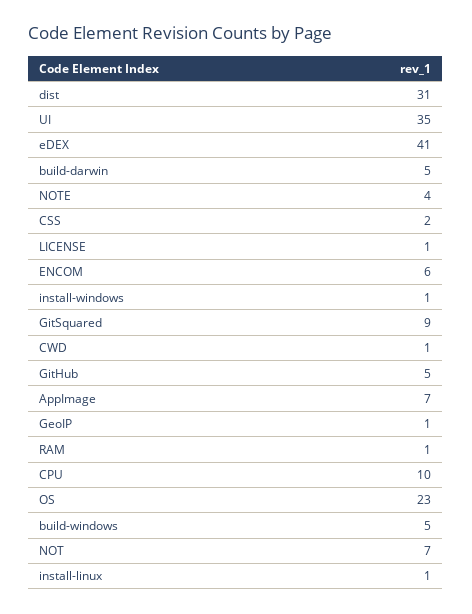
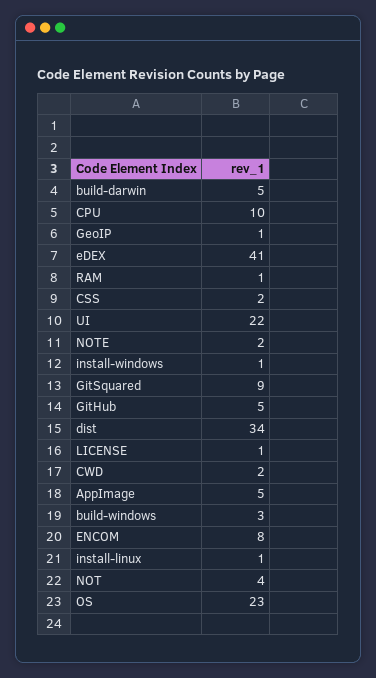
dist: 31 -> 34
UI: 35 -> 22
NOTE: 4 -> 2
ENCOM: 6 -> 8
CWD: 1 -> 2
AppImage: 7 -> 5
build-windows: 5 -> 3
NOT: 7 -> 4

